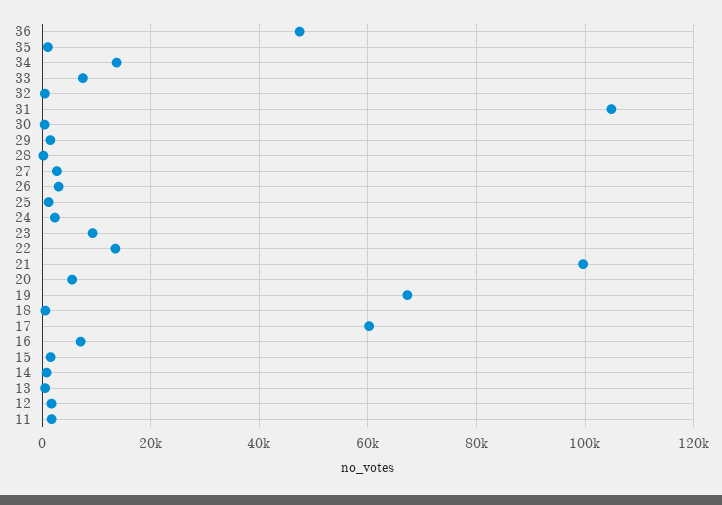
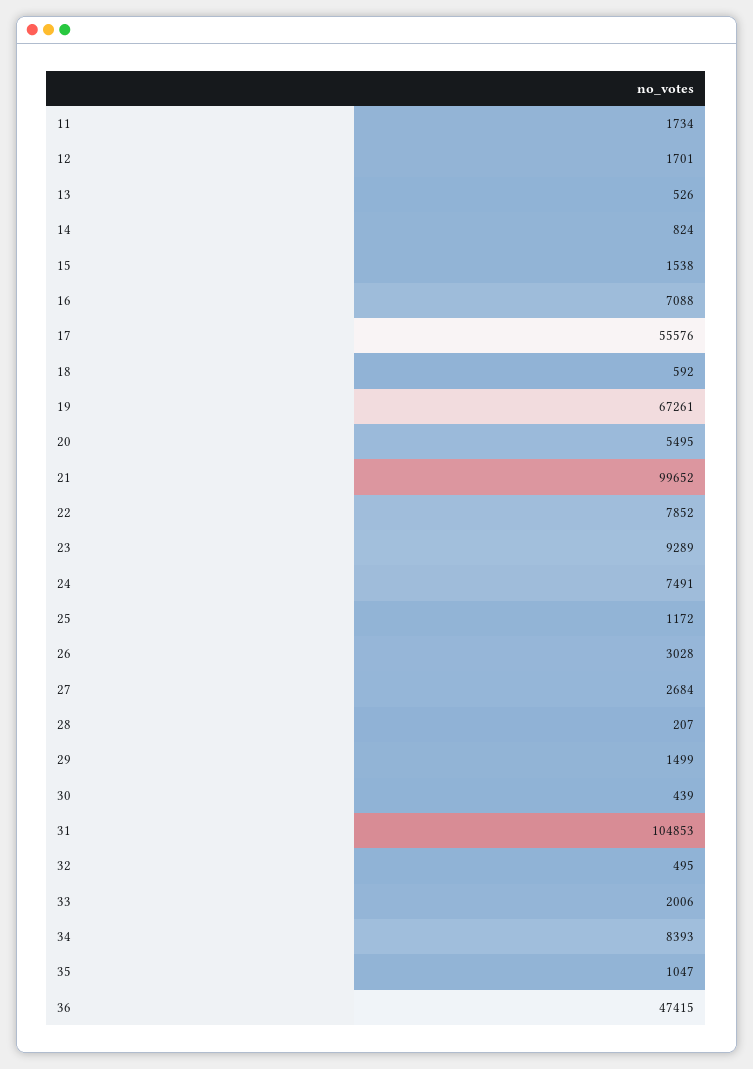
34: 14000 -> 8393
33: 8000 -> 2006
24: 2000 -> 7491
22: 14000 -> 7852
17: 60000 -> 55576

